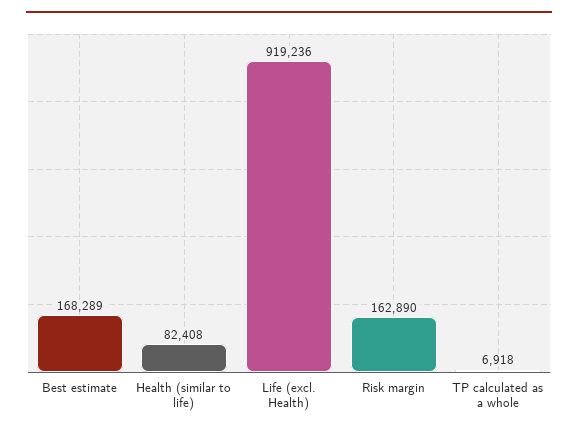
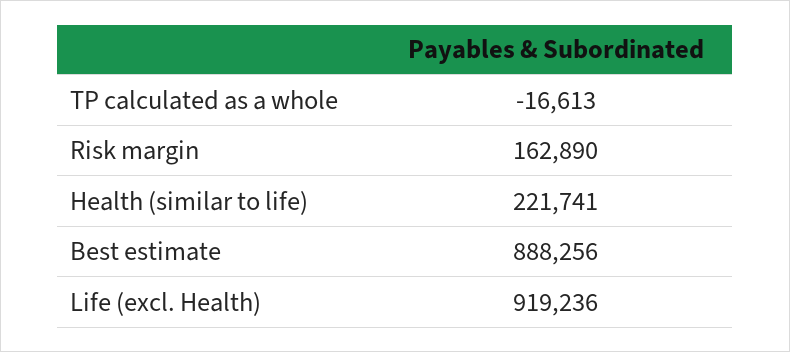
Best estimate: 168289 -> 888256
Health (similar to life): 82408 -> 221741
TP calculated as a whole: 6918 -> -16613

